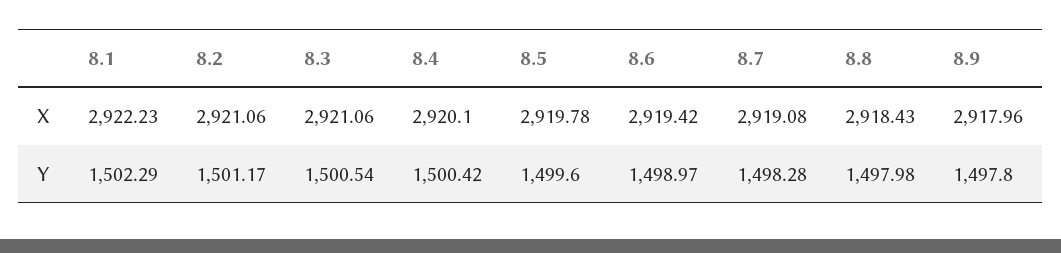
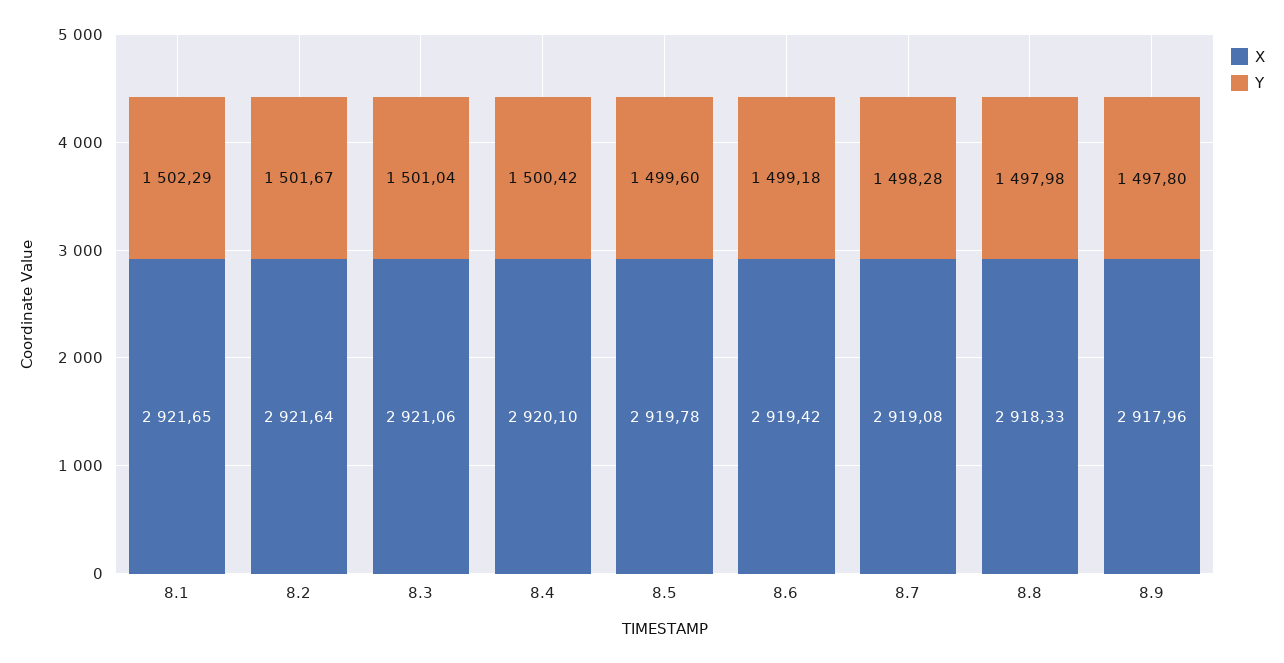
X, 8.1: 2922.23 -> 2921.65
X, 8.2: 2921.06 -> 2921.64
X, 8.8: 2918.43 -> 2918.33
Y, 8.2: 1501.17 -> 1501.67
Y, 8.3: 1500.54 -> 1501.04
Y, 8.6: 1498.97 -> 1499.18

